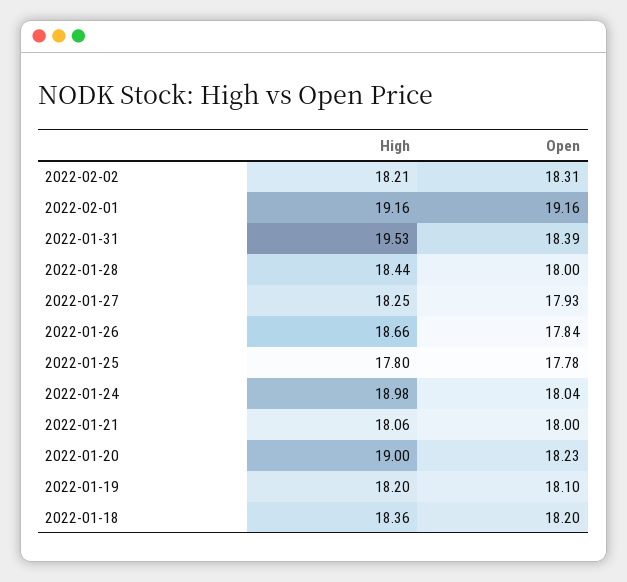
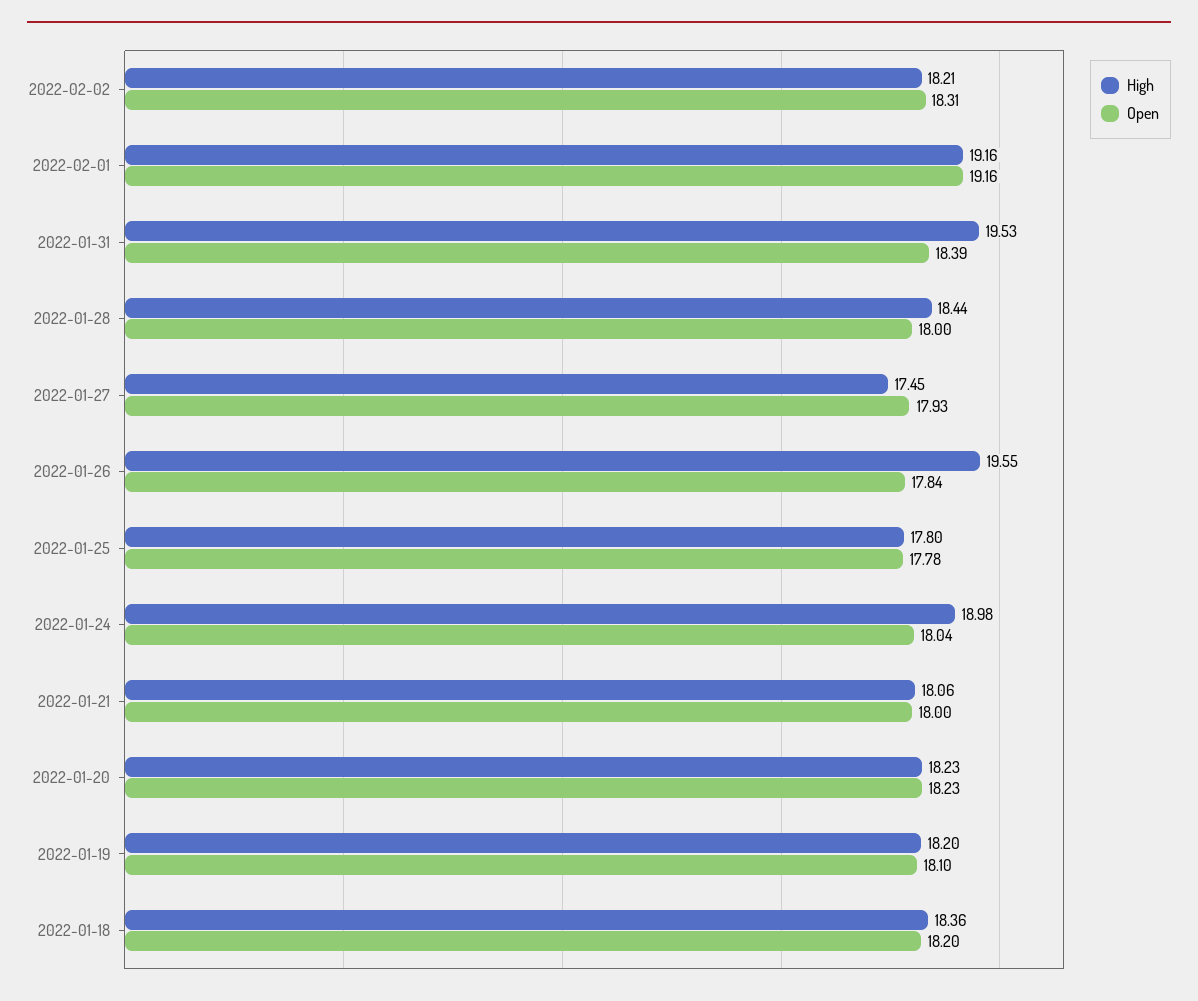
High, 2022-01-27: 18.25 -> 17.45
High, 2022-01-26: 18.66 -> 19.55
High, 2022-01-20: 19 -> 18.23

